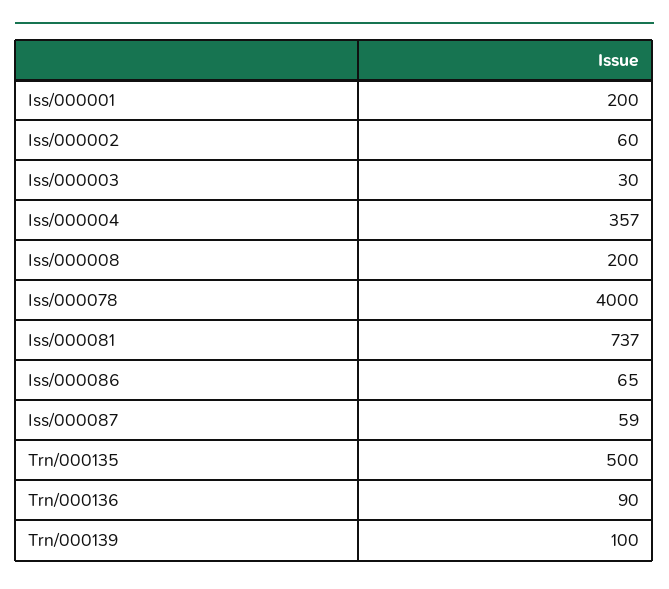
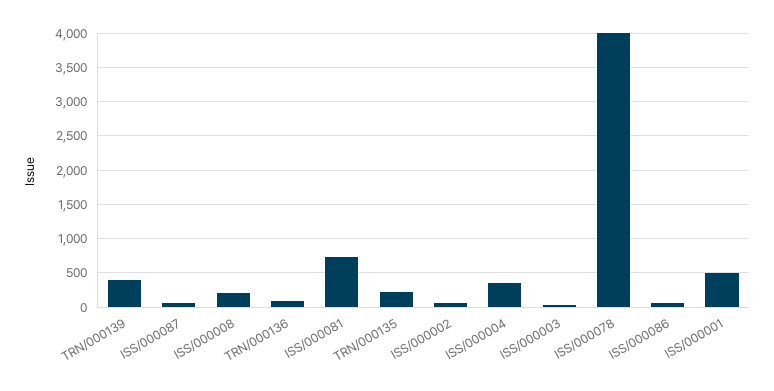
Iss/000001: 200 -> 500
Trn/000135: 500 -> 200
Trn/000139: 100 -> 400

